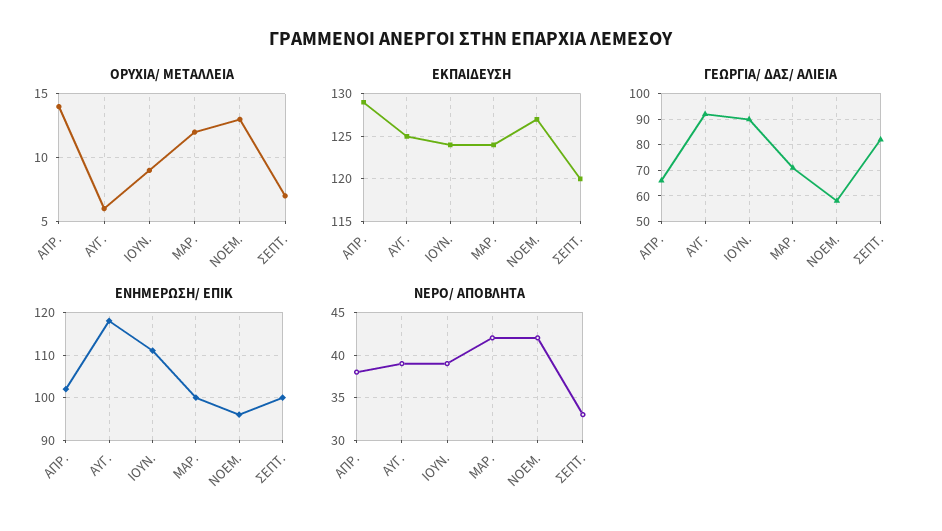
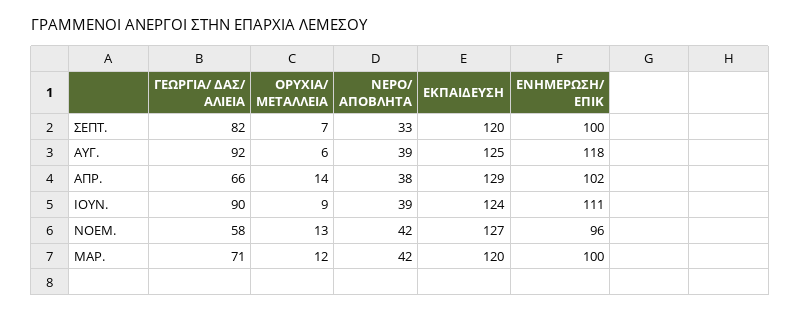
ΕΚΠΑΙΔΕΥΣΗ, ΜΑΡ.: 124 -> 120

